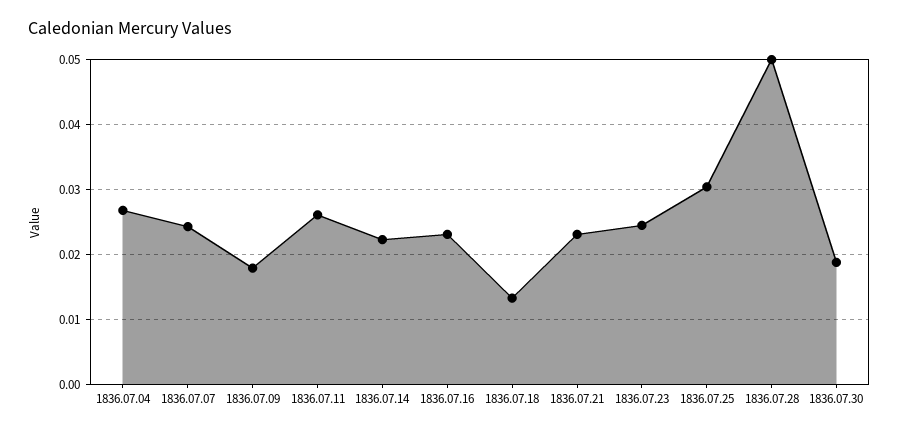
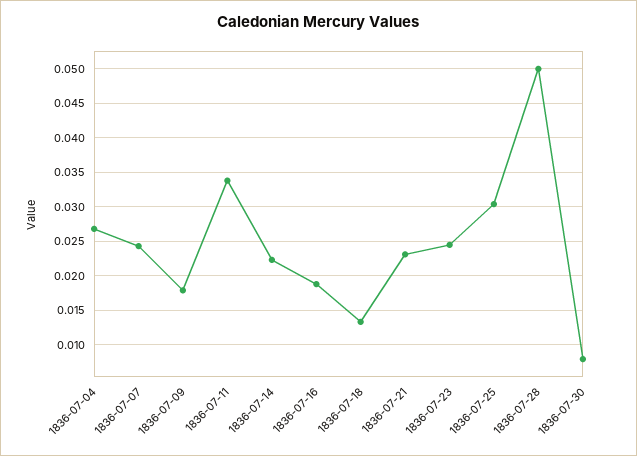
1836.07.11: 0.026 -> 0.034
1836.07.16: 0.023 -> 0.019
1836.07.30: 0.019 -> 0.008

